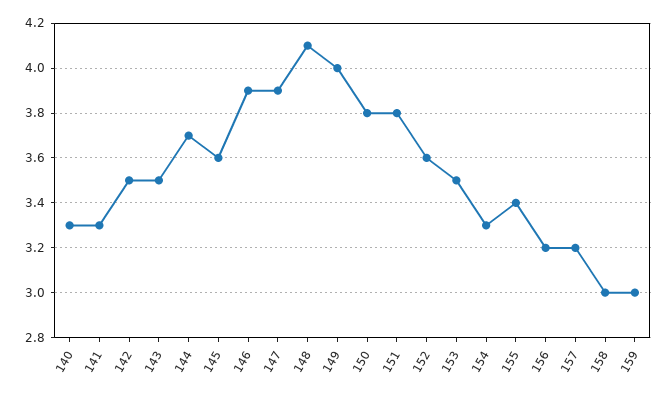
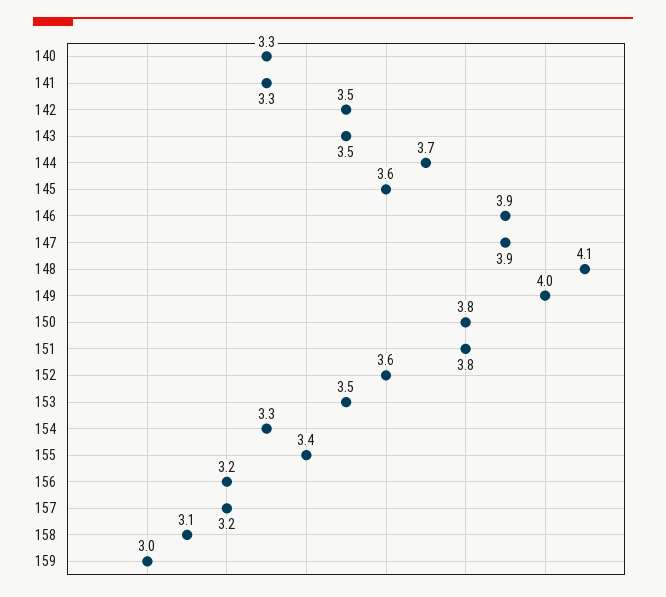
158: 3 -> 3.1

